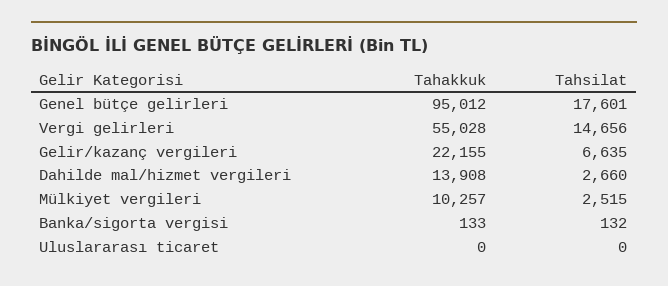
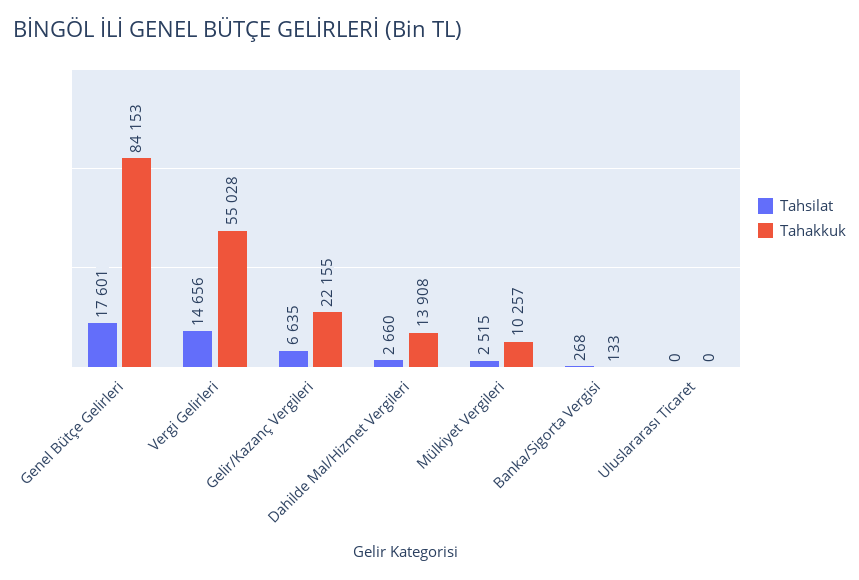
Tahakkuk, Genel bütçe gelirleri: 95012 -> 84153
Tahsilat, Banka/sigorta vergisi: 132 -> 268

